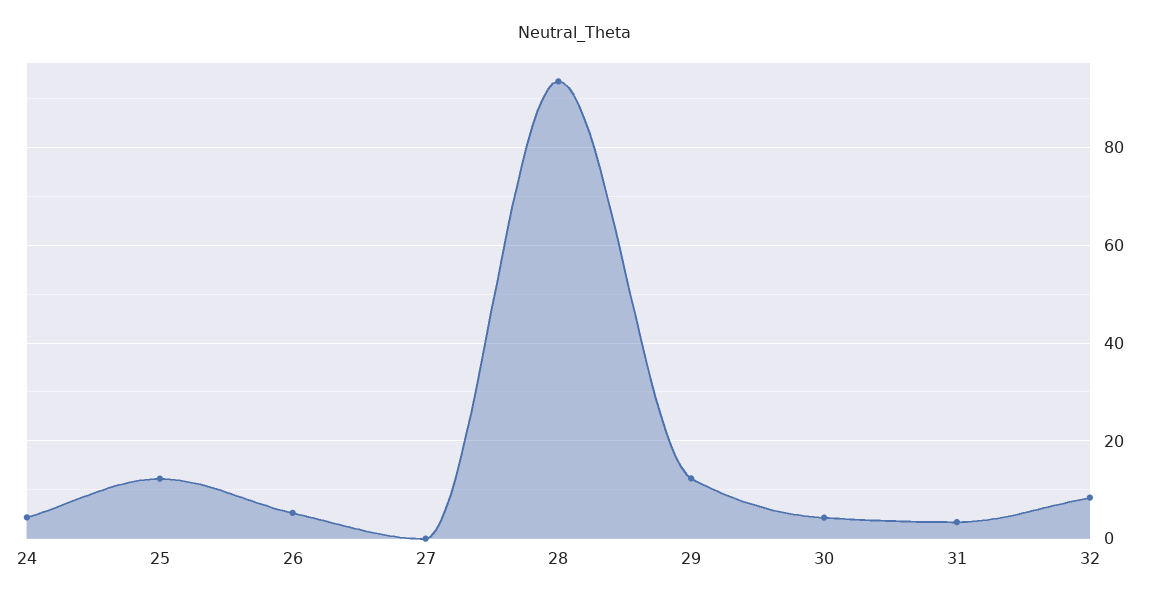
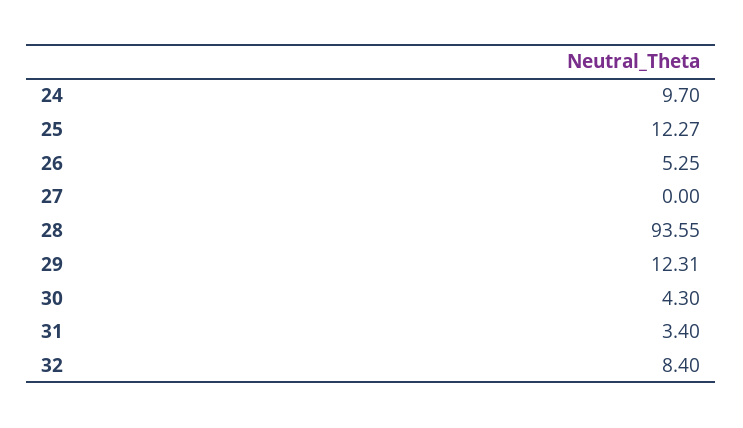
24: 4 -> 9.7

